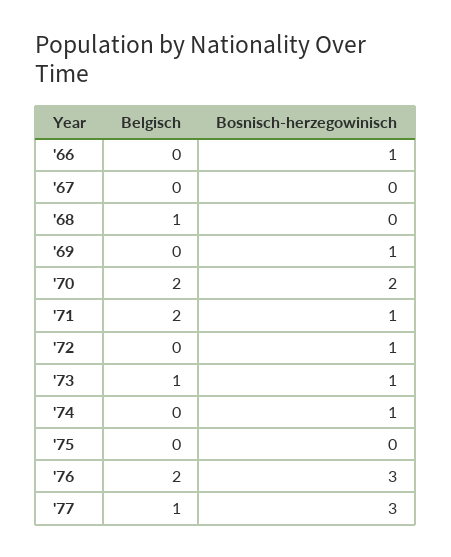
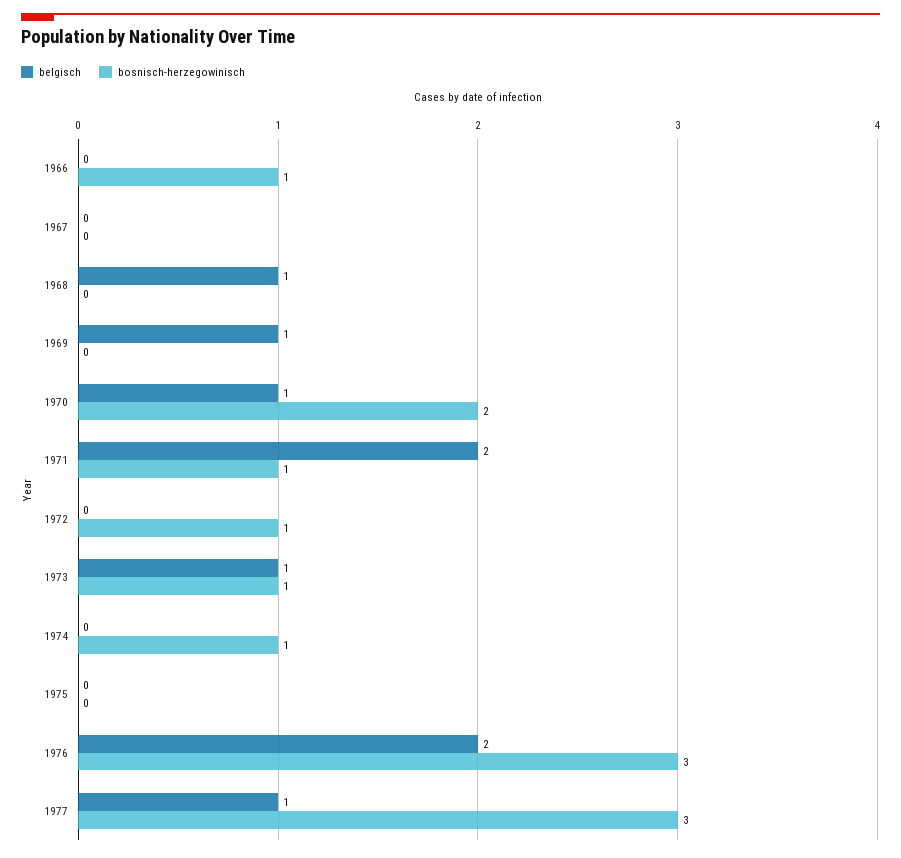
Belgisch, '69: 0 -> 1
Bosnisch-herzegowinisch, '69: 1 -> 0
Belgisch, '70: 2 -> 1

